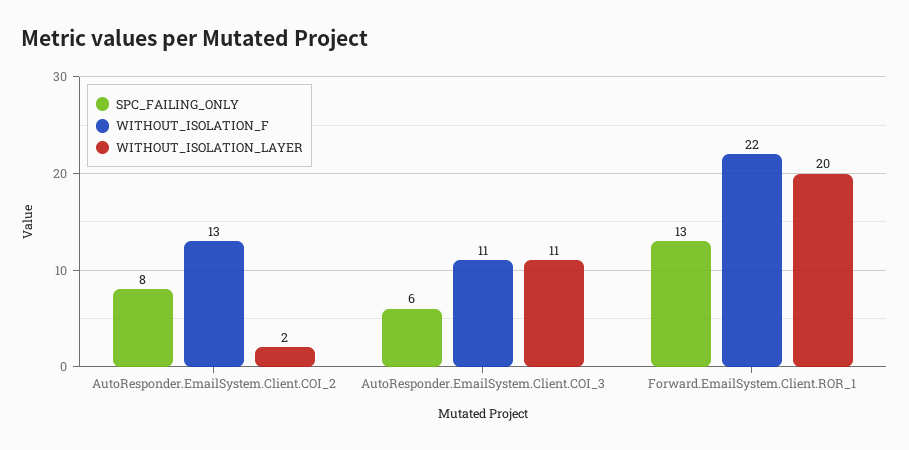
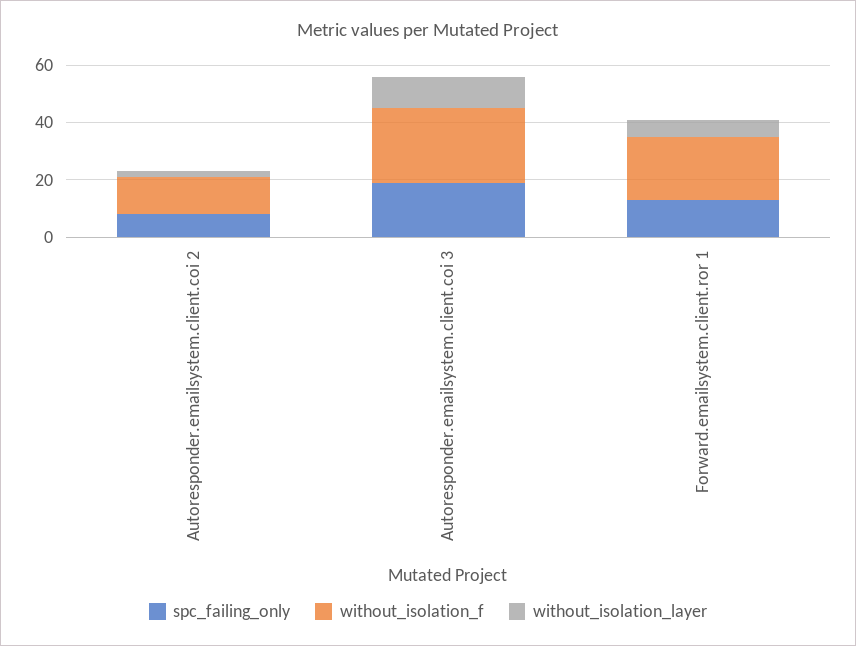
SPC_FAILING_ONLY, AutoResponder.EmailSystem.Client.COI_3: 6 -> 20
WITHOUT_ISOLATION_F, AutoResponder.EmailSystem.Client.COI_3: 11 -> 25
WITHOUT_ISOLATION_LAYER, Forward.EmailSystem.Client.ROR_1: 20 -> 5

